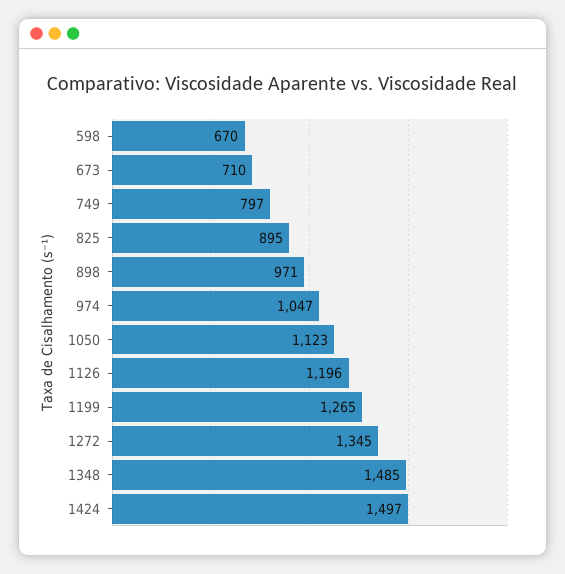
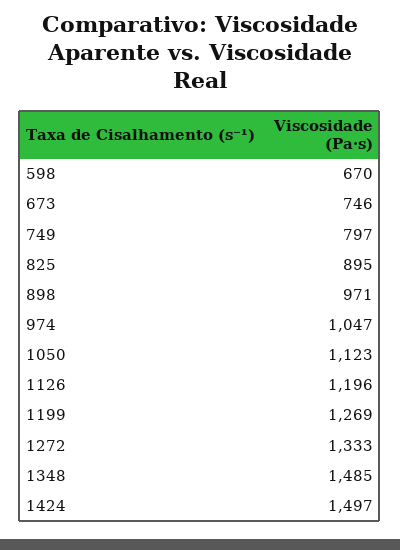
673: 710 -> 746
1199: 1265 -> 1269
1272: 1345 -> 1333

